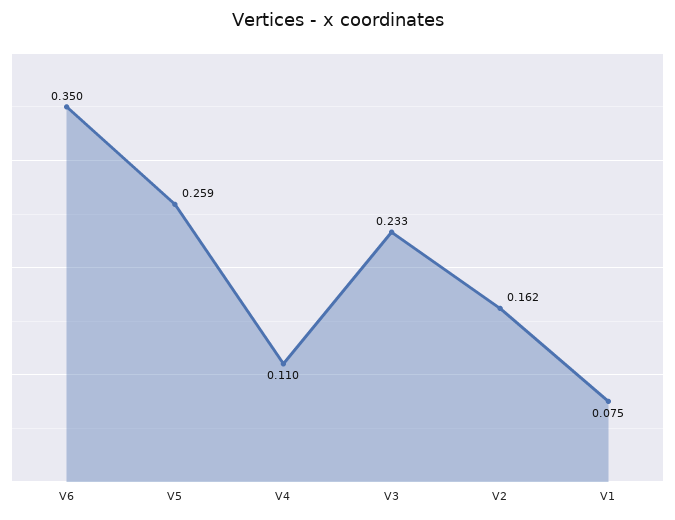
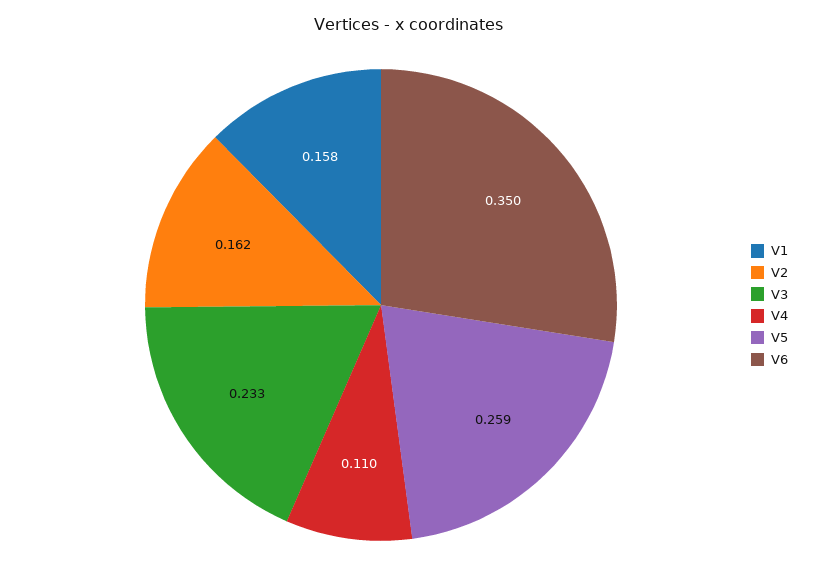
V1: 0.075 -> 0.158

